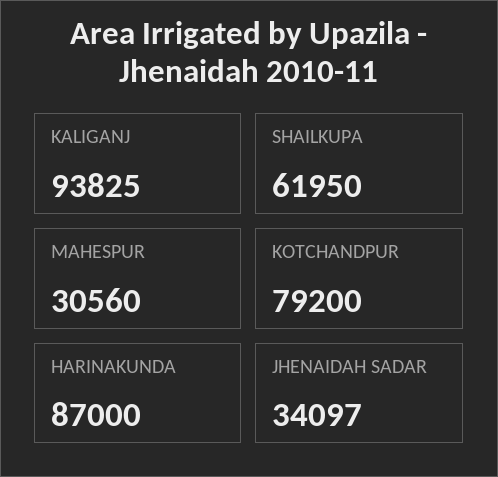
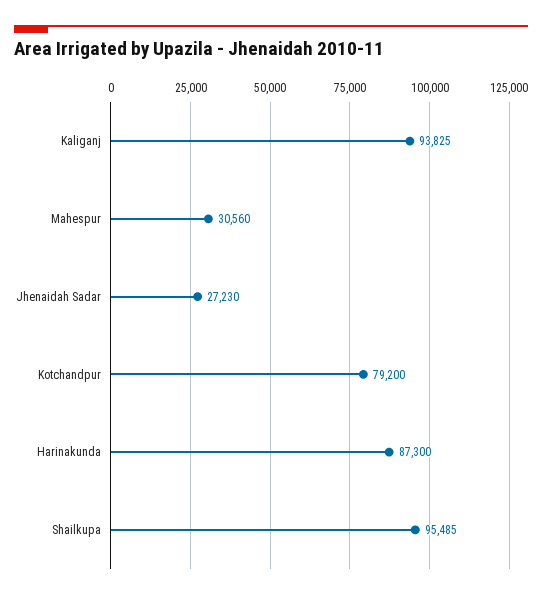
SHAILKUPA: 61950 -> 95485
HARINAKUNDA: 87000 -> 87300
JHENAIDAH SADAR: 34097 -> 27230

